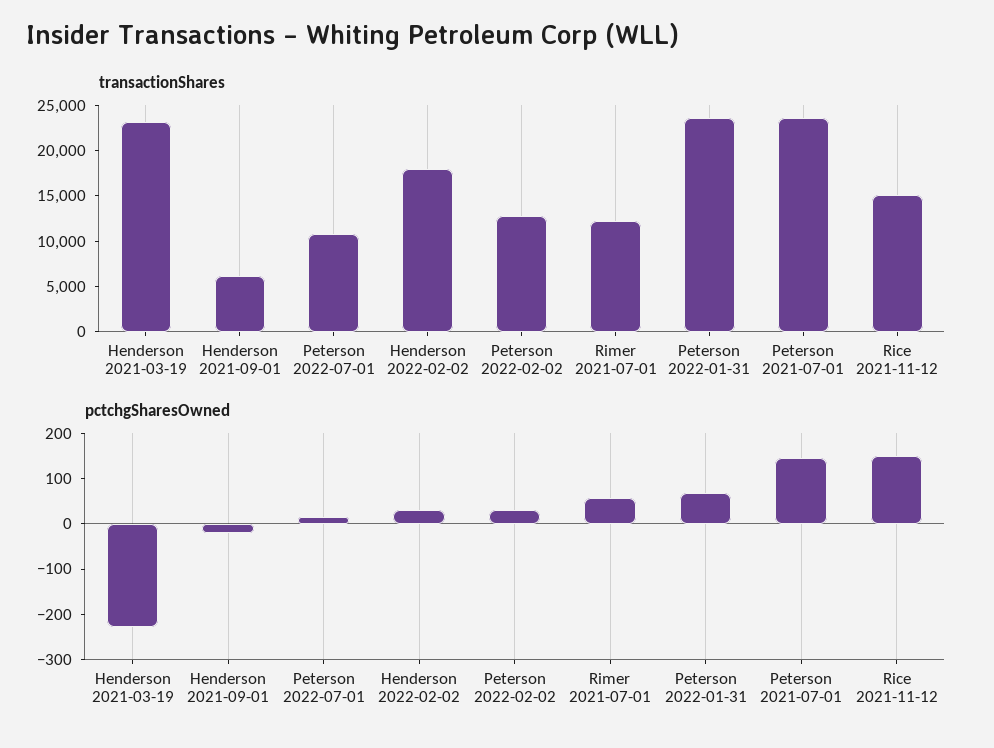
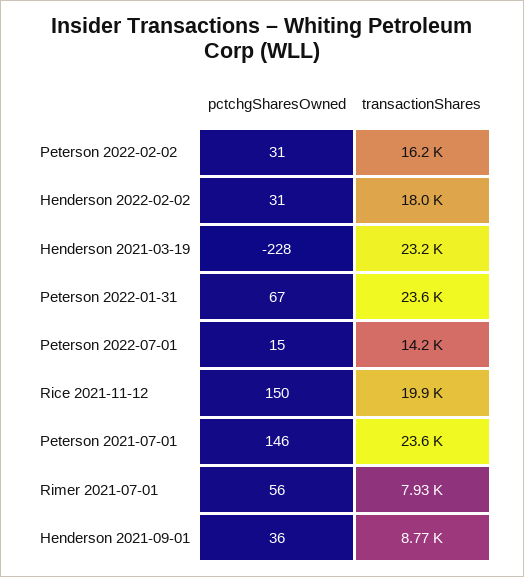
transactionShares, Henderson 2021-09-01: 6000 -> 8770
transactionShares, Peterson 2022-07-01: 11000 -> 14200
transactionShares, Peterson 2022-02-02: 13000 -> 16200
transactionShares, Rimer 2021-07-01: 12000 -> 7930
transactionShares, Rice 2021-11-12: 15000 -> 19900
pctchgSharesOwned, Henderson 2021-09-01: -20 -> 36

